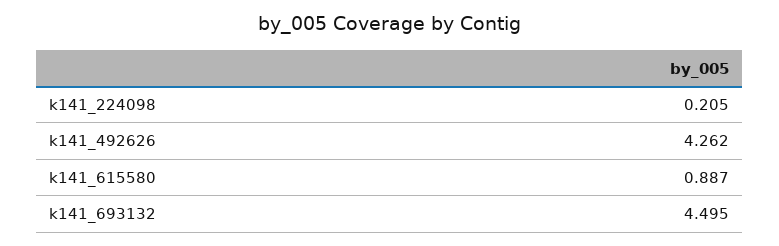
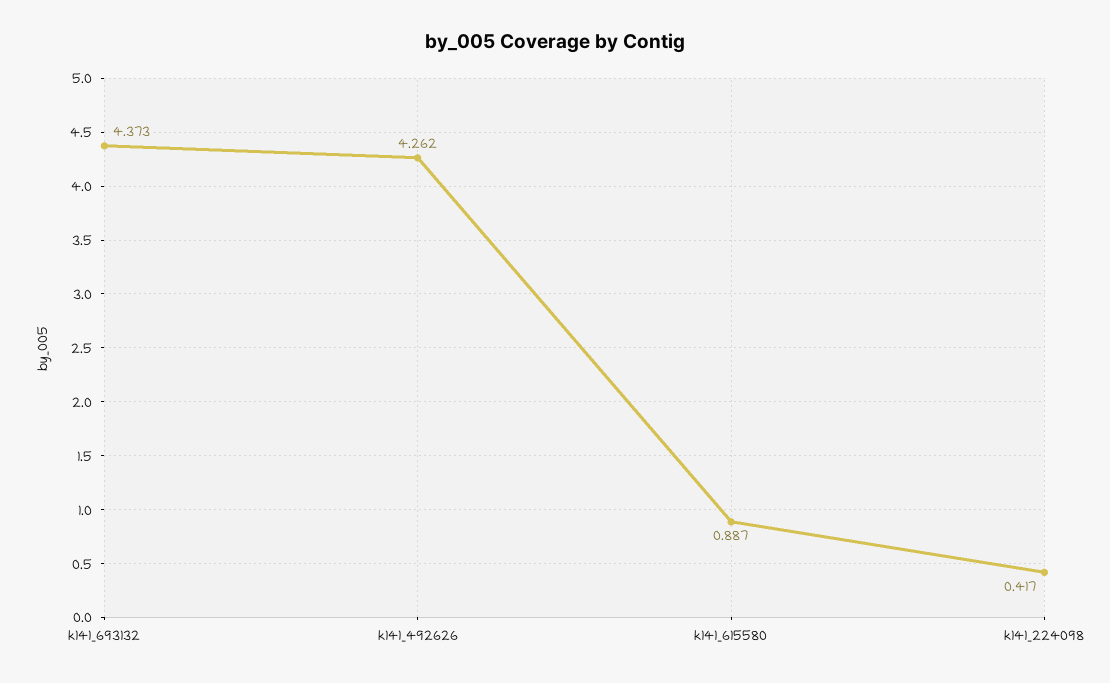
k141_224098: 0.205 -> 0.417
k141_693132: 4.495 -> 4.373

